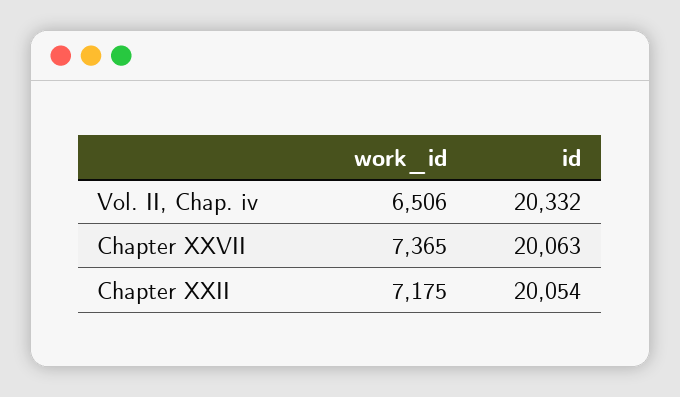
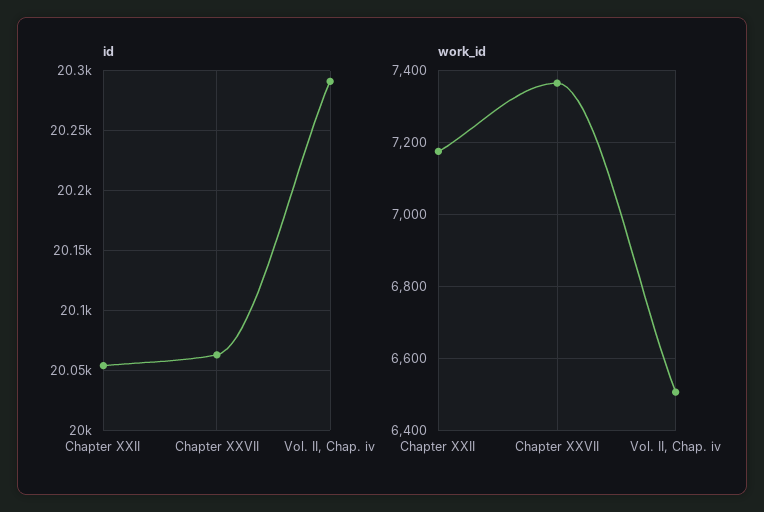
id, Vol. II, Chap. iv: 20332 -> 20290

